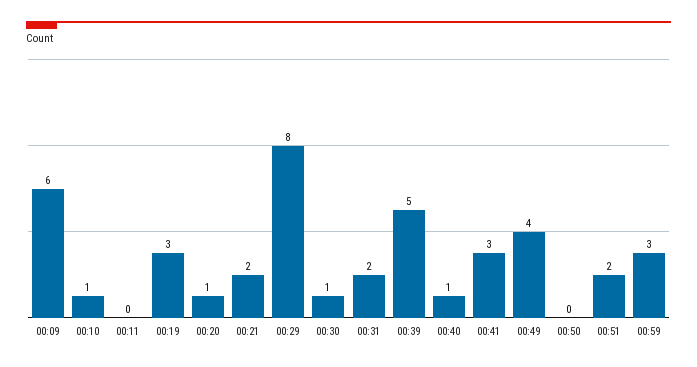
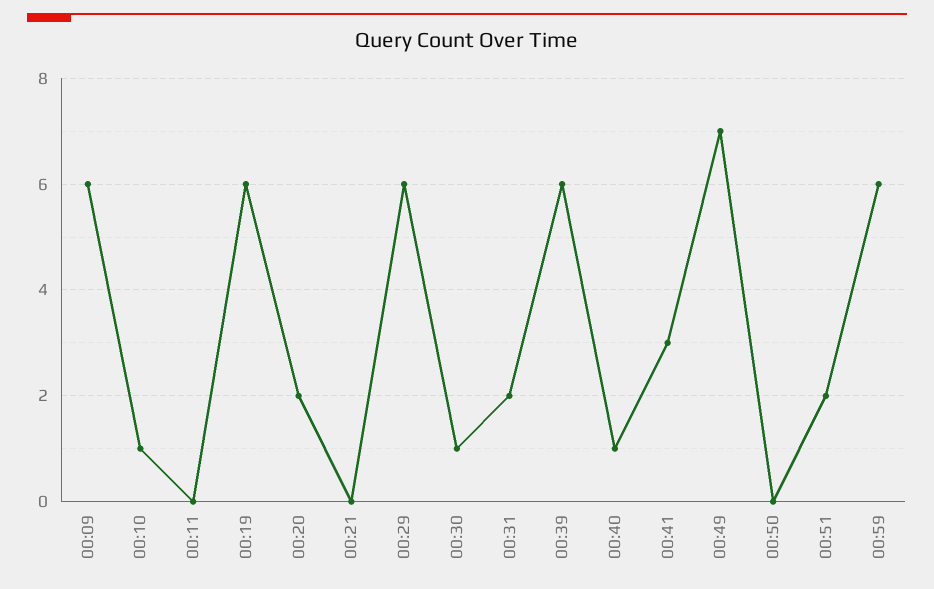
00:19: 3 -> 6
00:20: 1 -> 2
00:21: 2 -> 0
00:29: 8 -> 6
00:39: 5 -> 6
00:49: 4 -> 7
00:59: 3 -> 6

